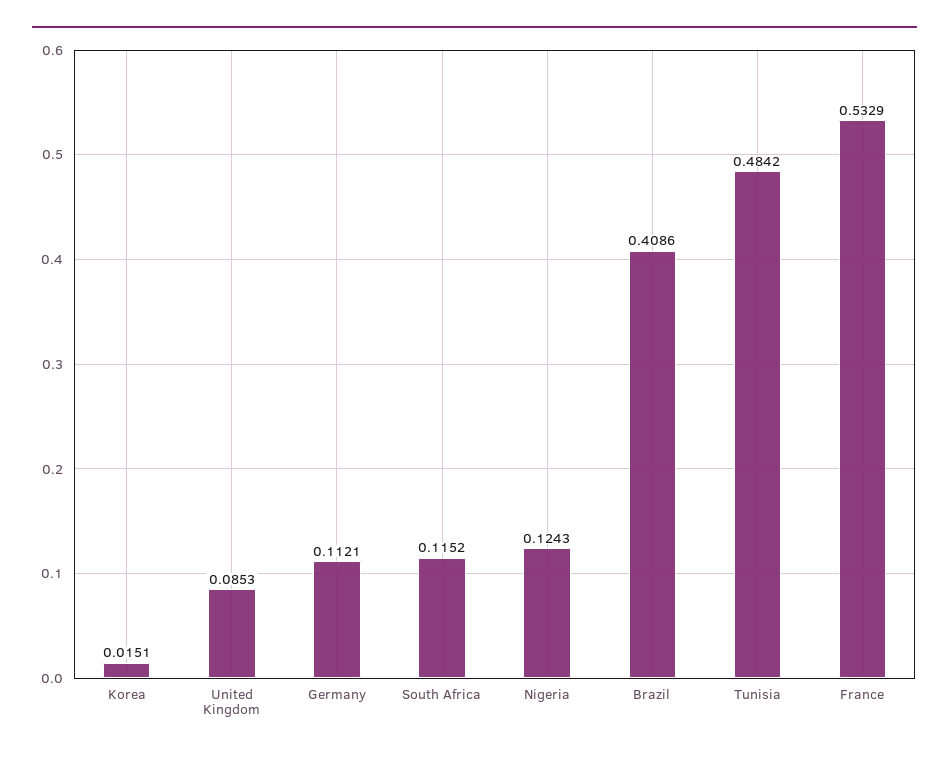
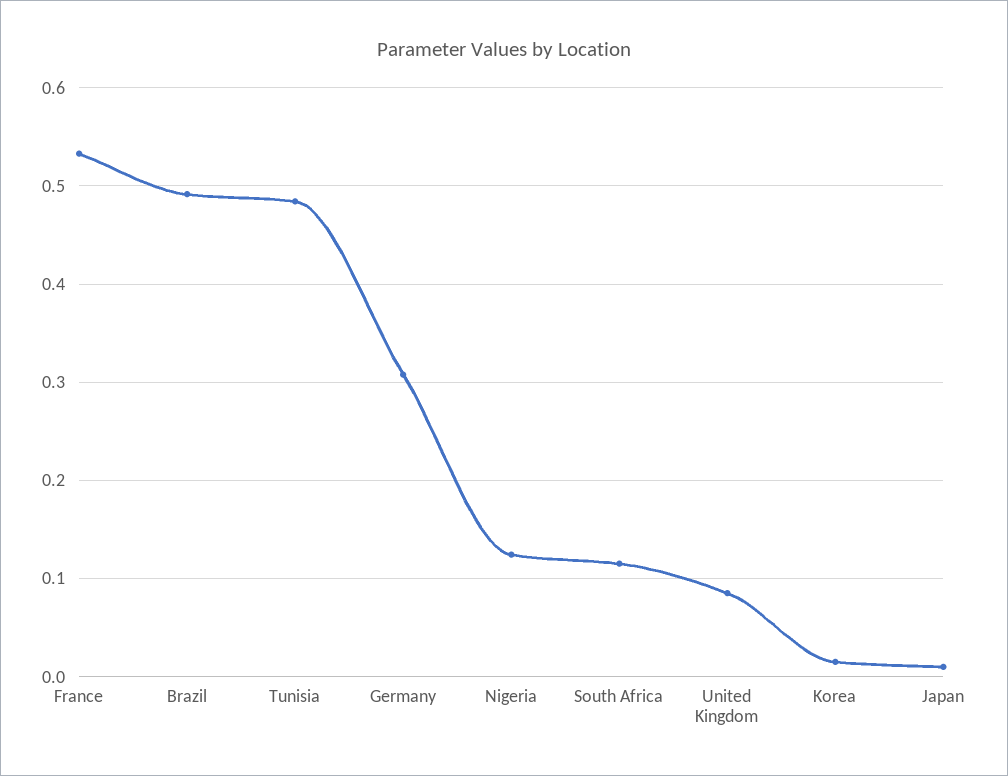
Germany: 0.1121 -> 0.31
Brazil: 0.4086 -> 0.49
Japan: none -> 0.01

